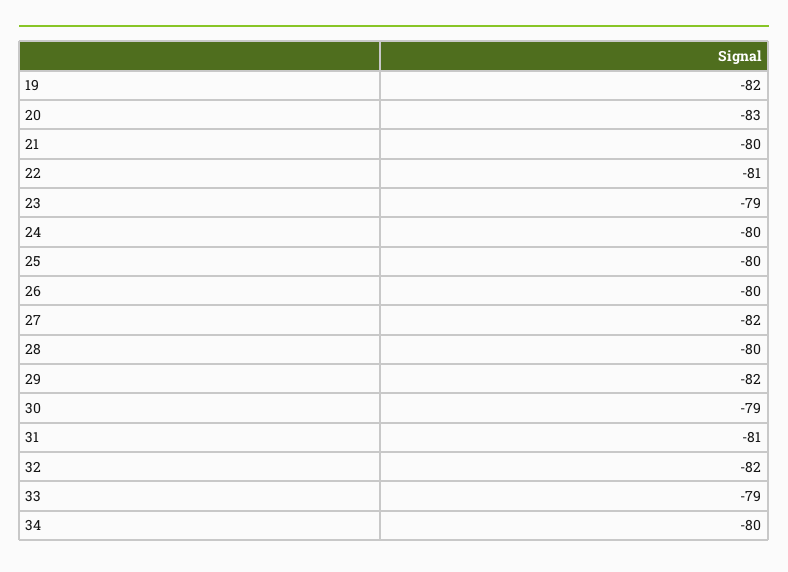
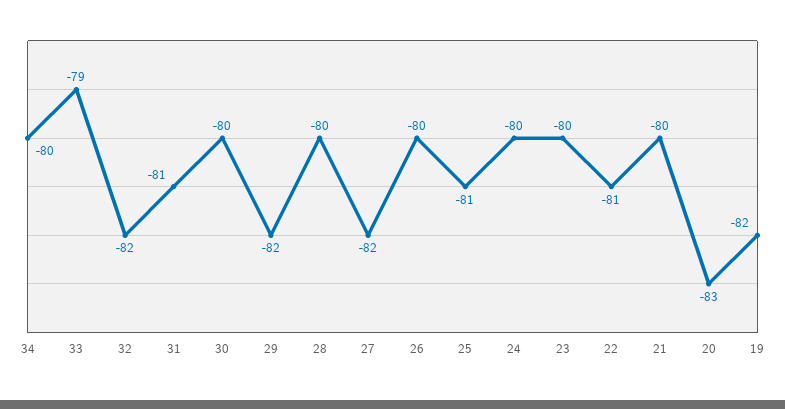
23: -79 -> -80
25: -80 -> -81
30: -79 -> -80

